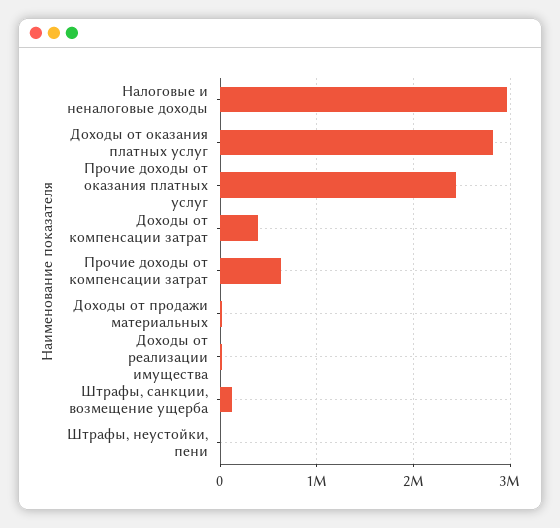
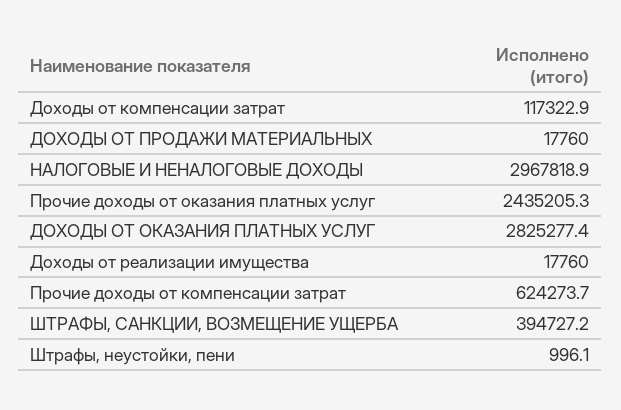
Доходы от компенсации затрат: 400000 -> 117322.9
Штрафы, санкции, возмещение ущерба: 100000 -> 394727.2

